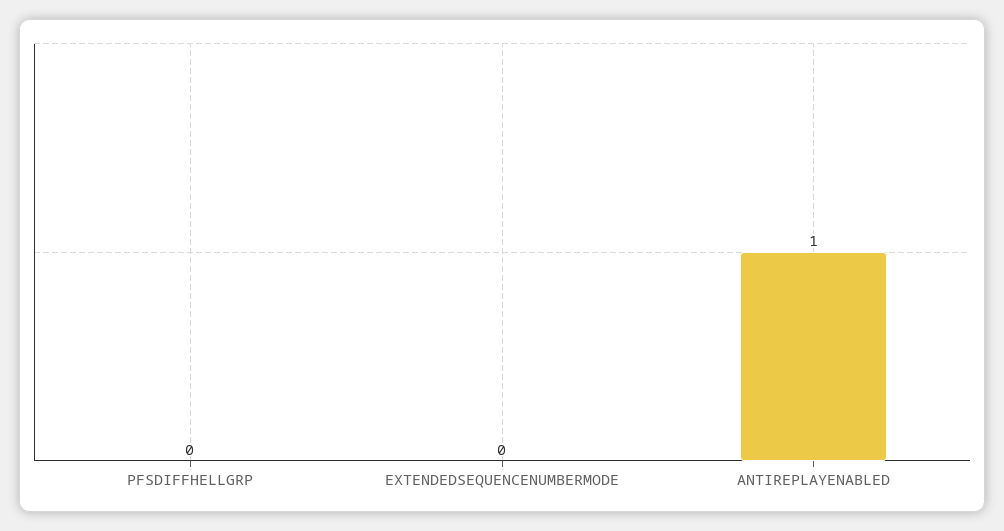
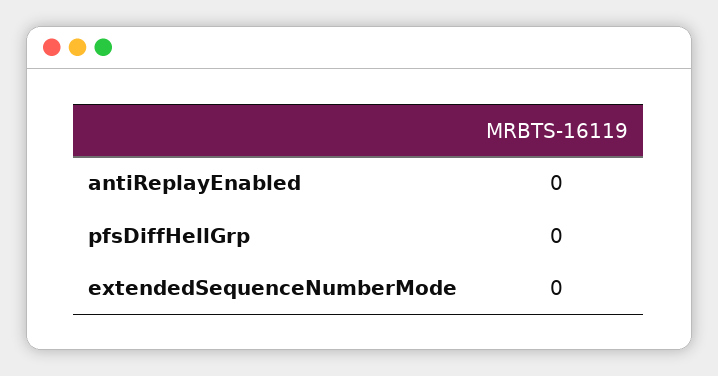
ANTIREPLAYENABLED: 1 -> 0

